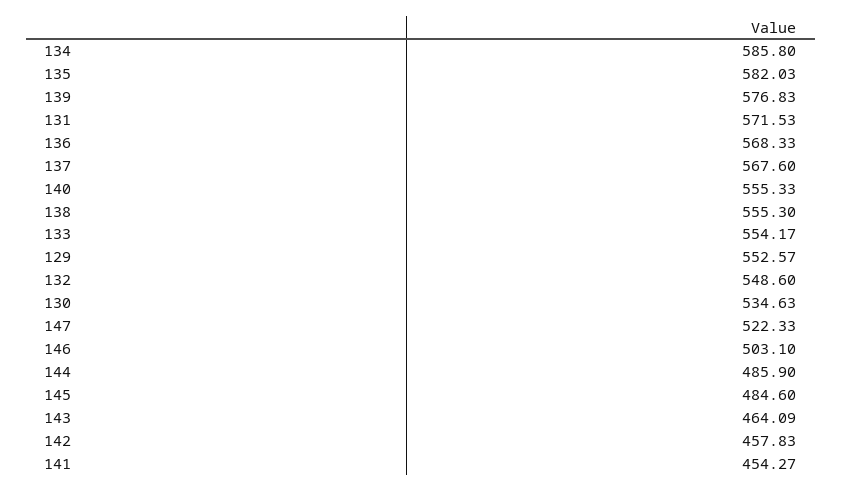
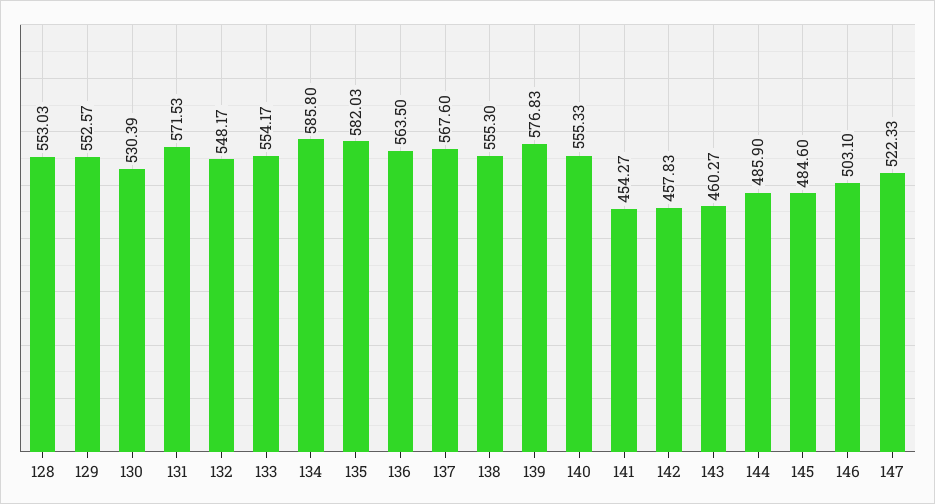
136: 568.33 -> 563.5
132: 548.6 -> 548.17
130: 534.63 -> 530.39
143: 464.09 -> 460.27
128: none -> 553.03

